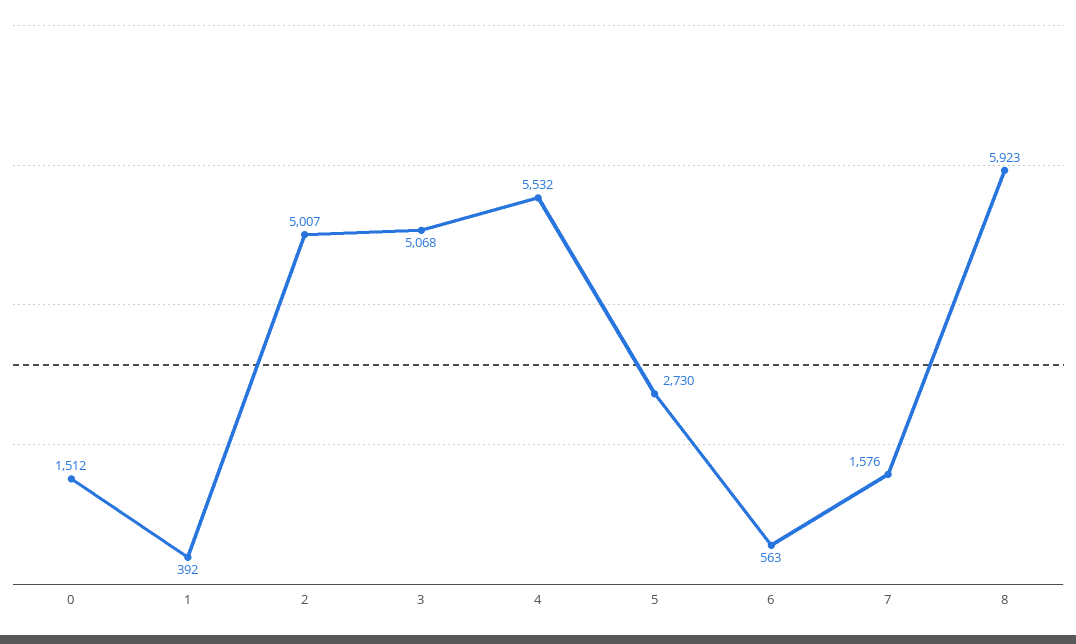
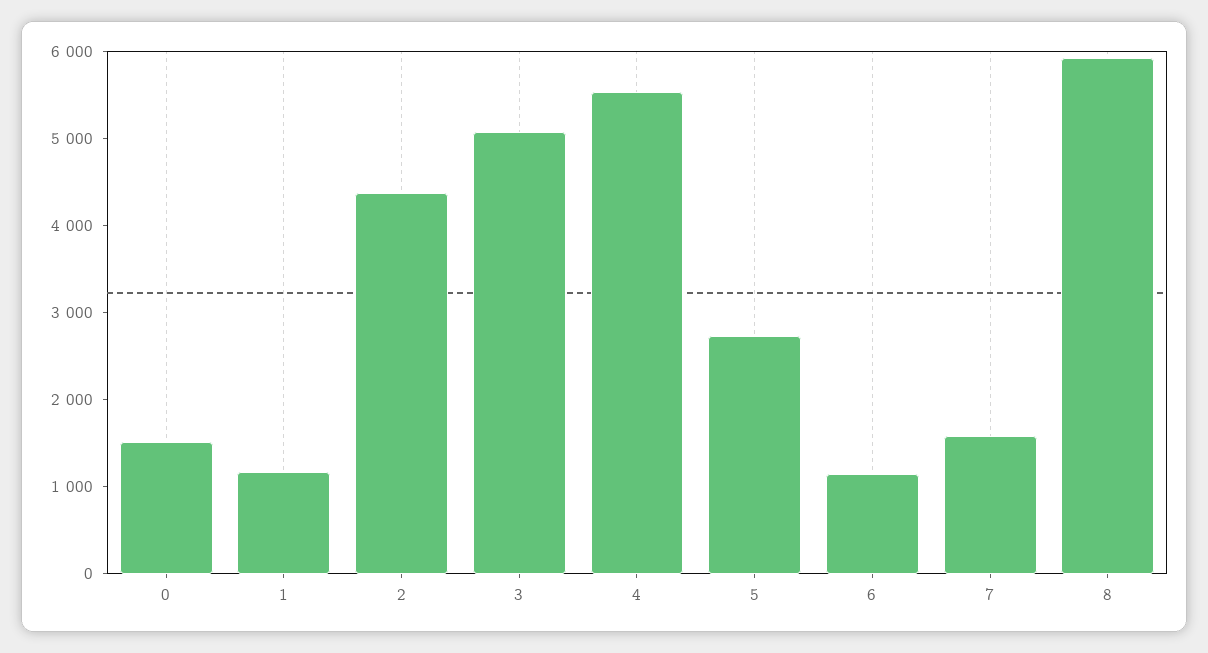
1: 392 -> 1200
2: 5007 -> 4400
6: 563 -> 1200

